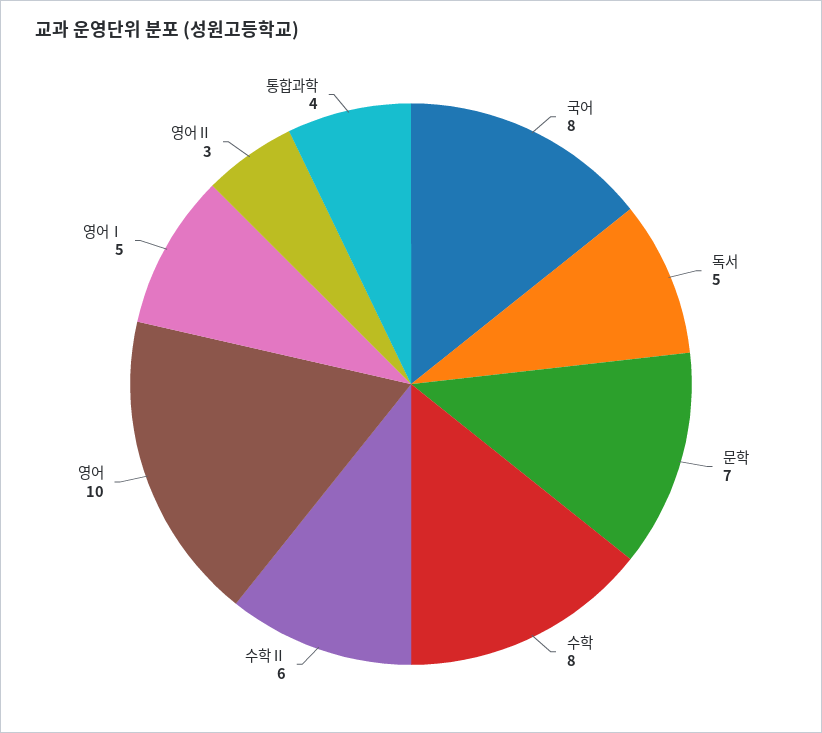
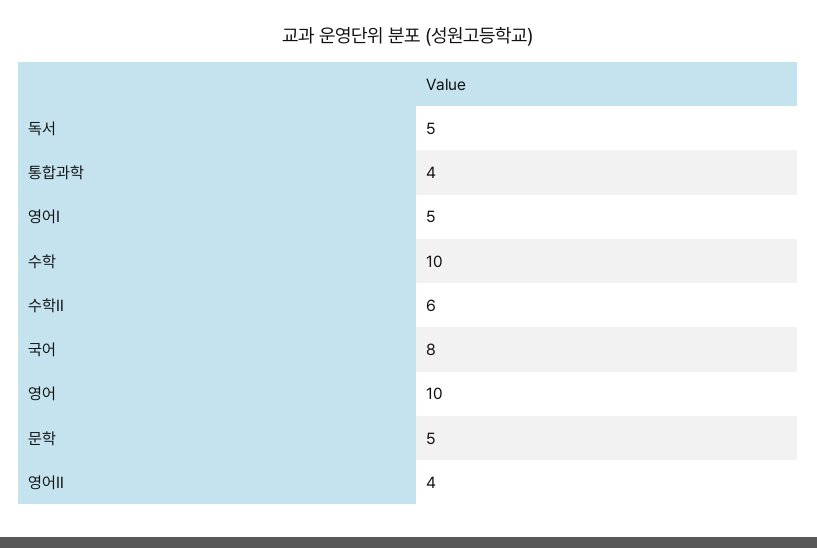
문학: 7 -> 5
수학: 8 -> 10
영어Ⅱ: 3 -> 4

